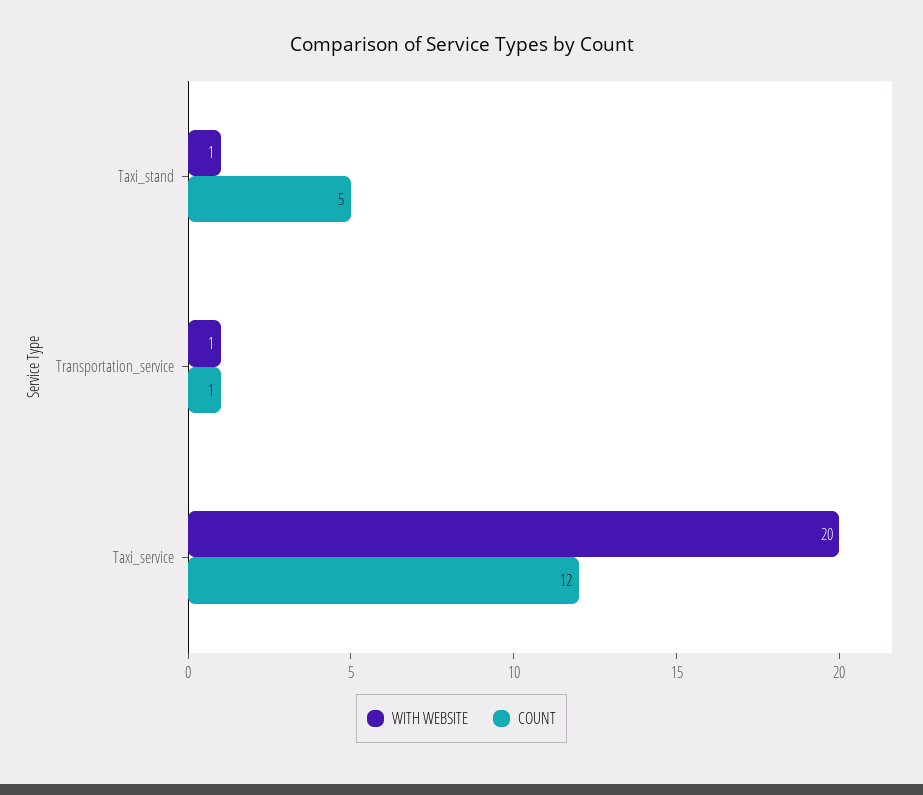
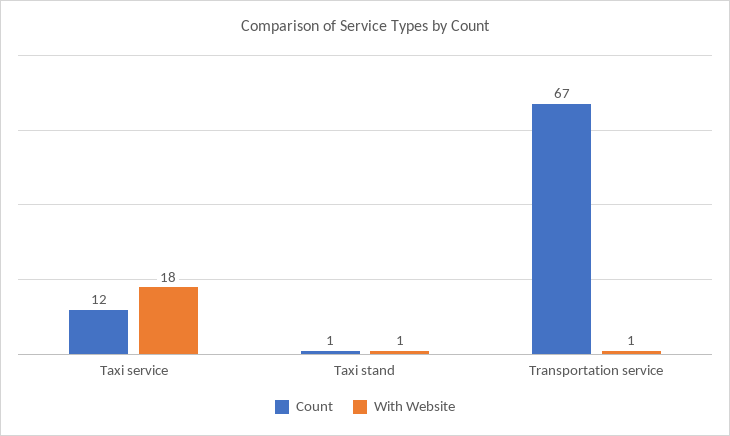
COUNT, Taxi_stand: 5 -> 1
COUNT, Transportation_service: 1 -> 67
WITH WEBSITE, Taxi_service: 20 -> 18

